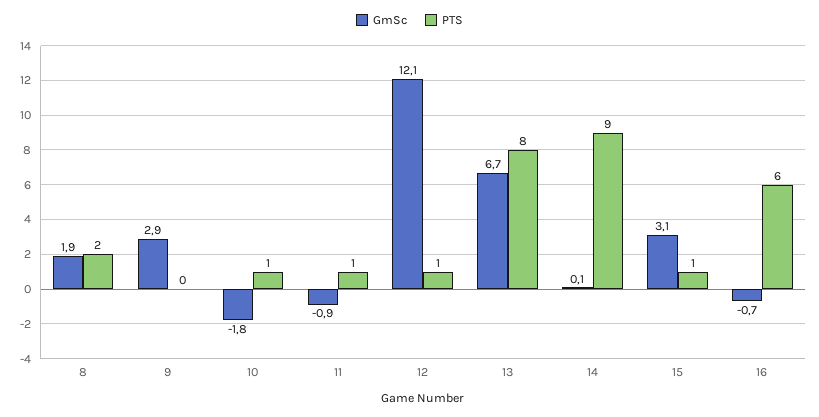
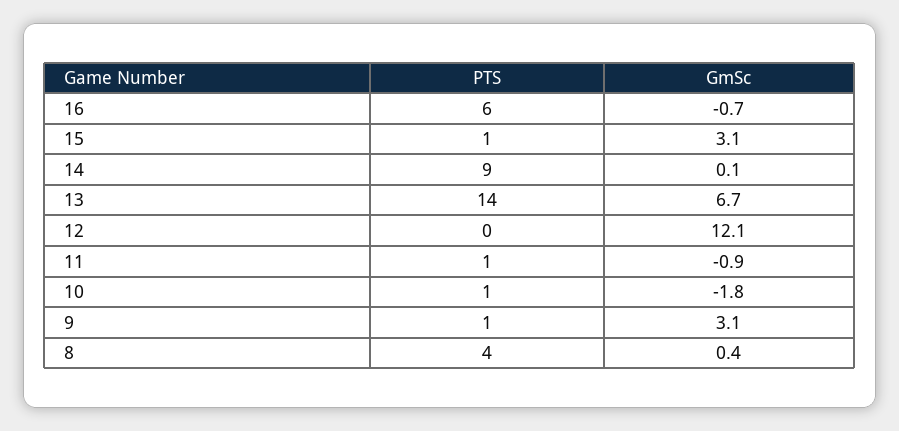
GmSc, 8: 1.9 -> 0.4
PTS, 8: 2 -> 4
GmSc, 9: 2.9 -> 3.1
PTS, 9: 0 -> 1
PTS, 12: 1 -> 0
PTS, 13: 8 -> 14

